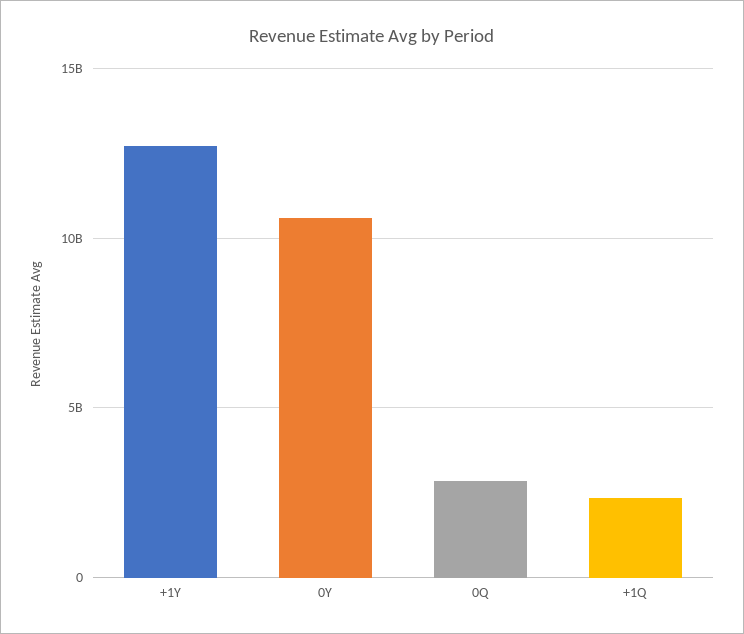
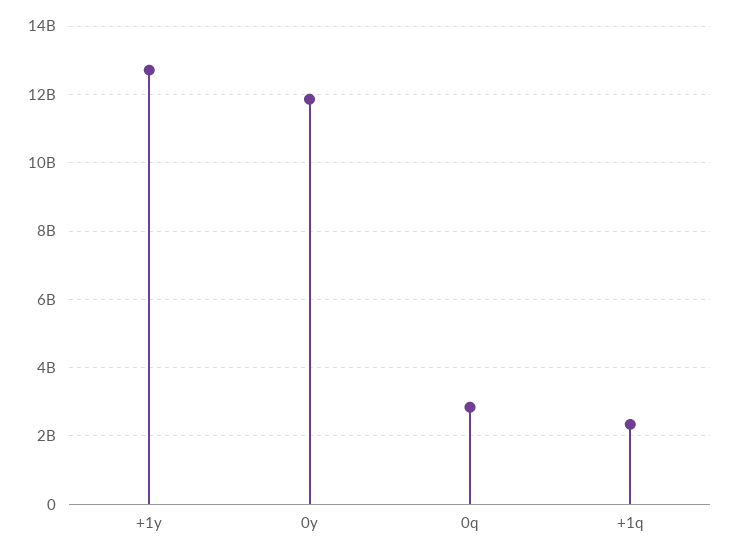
0Y: 10500000000 -> 11800000000

